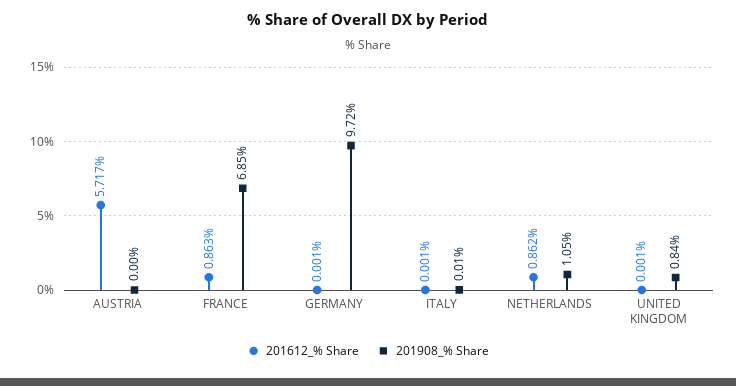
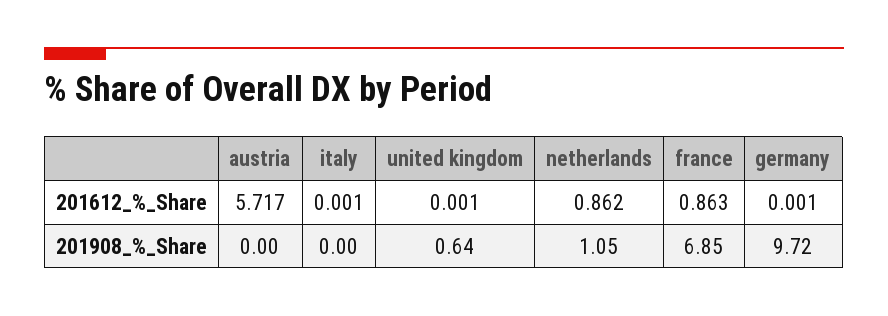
201908_% Share, ITALY: 0.01 -> 0
201908_% Share, UNITED KINGDOM: 0.84 -> 0.64

